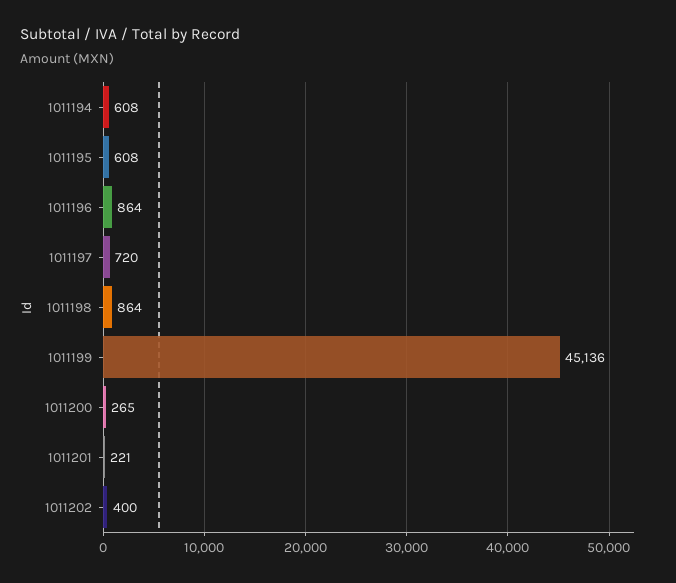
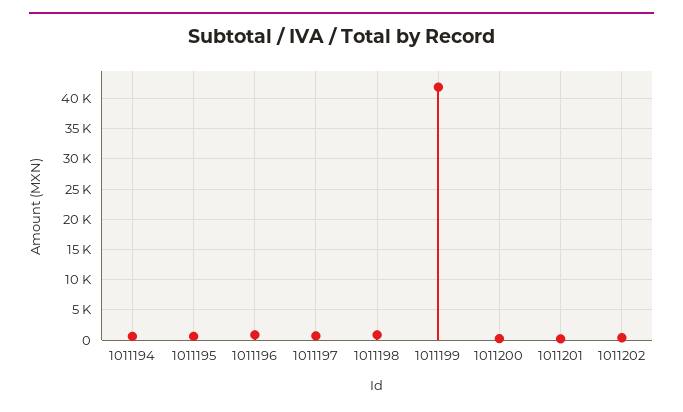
1011199: 45136 -> 42000

